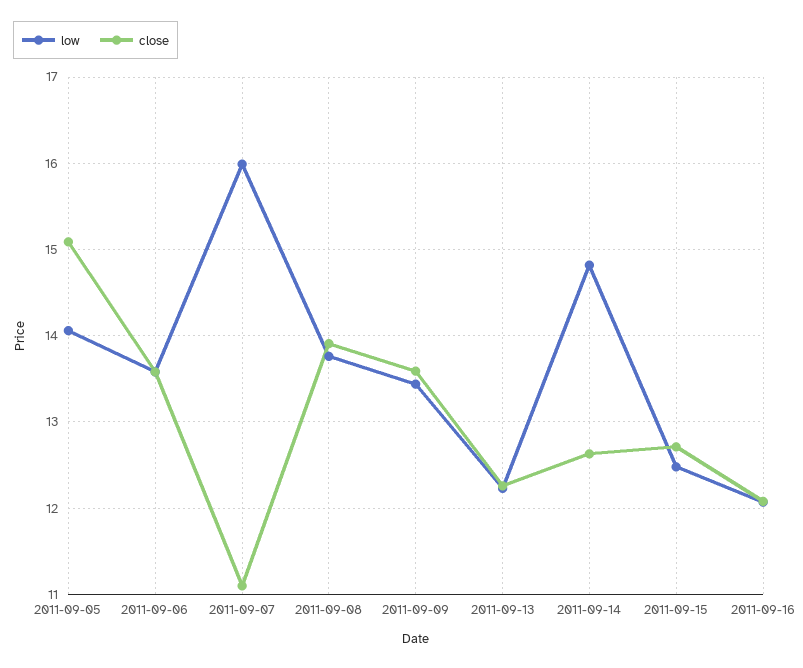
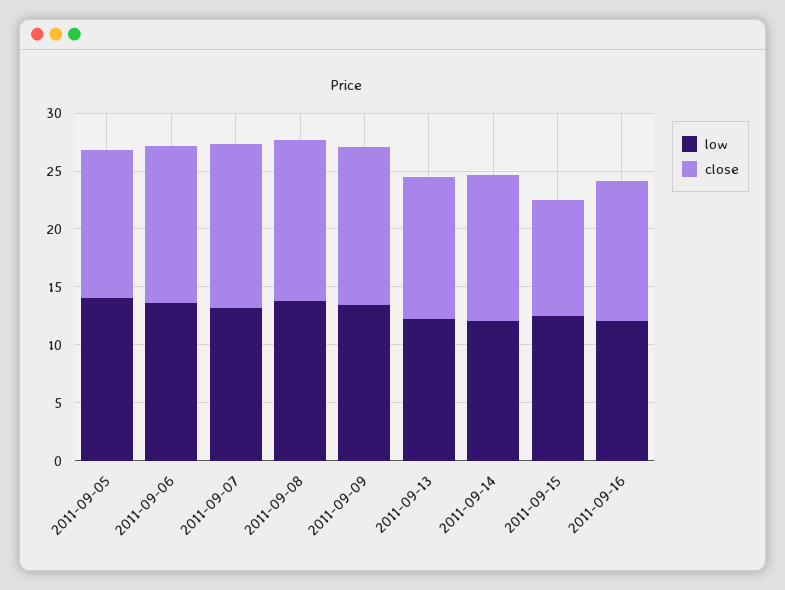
close, 2011-09-05: 15.1 -> 13
low, 2011-09-07: 16 -> 13
close, 2011-09-07: 11.1 -> 14
low, 2011-09-14: 14.8 -> 12
close, 2011-09-15: 12.7 -> 10

